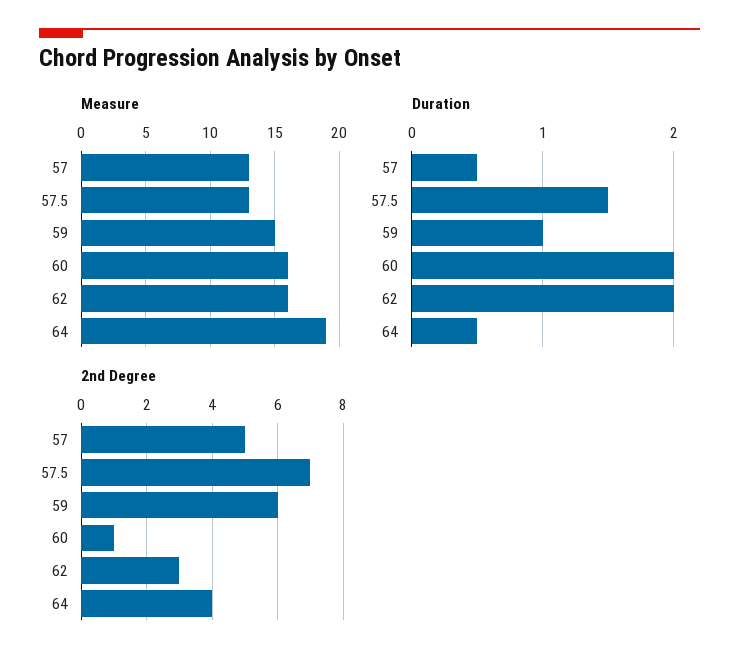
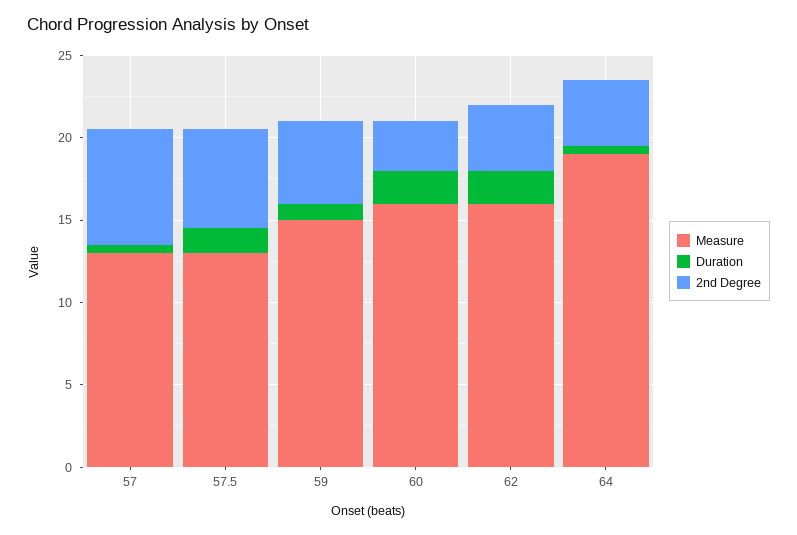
2nd Degree, 57: 5 -> 7
2nd Degree, 57.5: 7 -> 6
2nd Degree, 59: 6 -> 5
2nd Degree, 60: 1 -> 3
2nd Degree, 62: 3 -> 4

